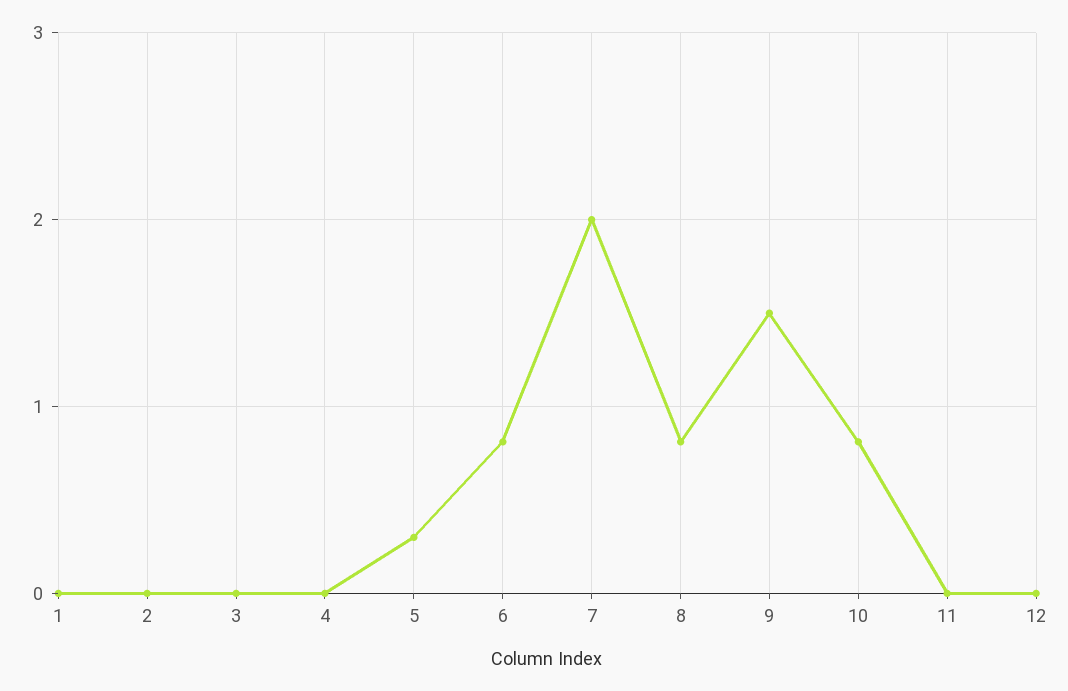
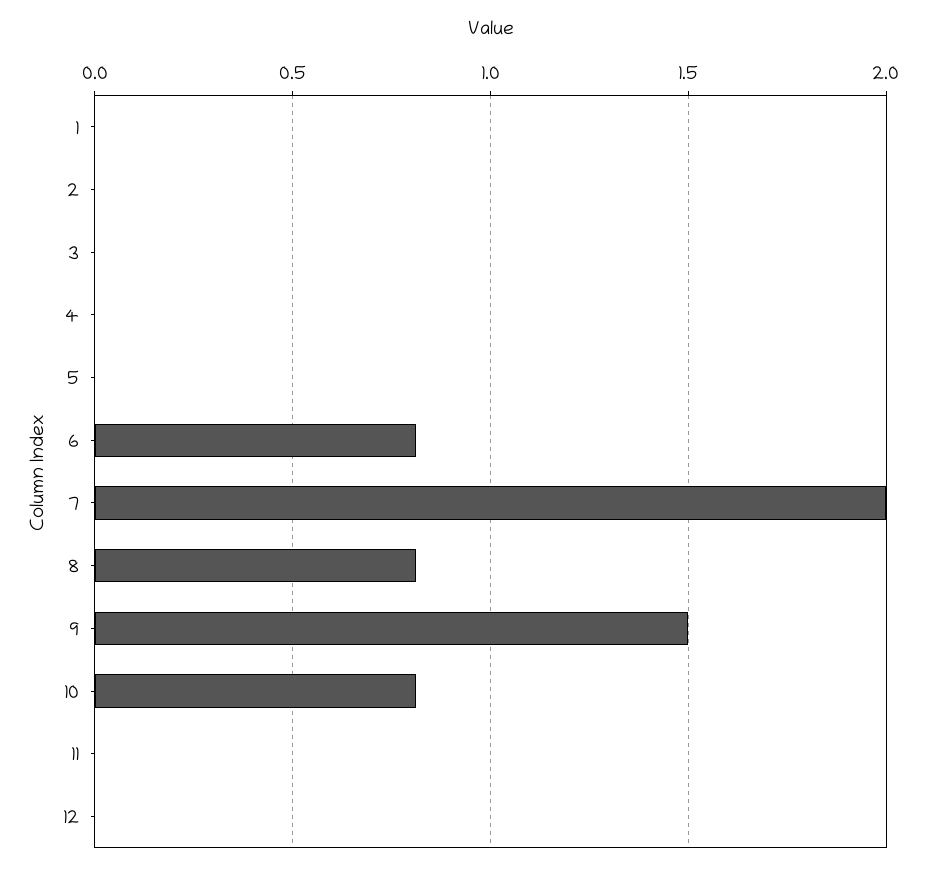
5: 0.3 -> 0

